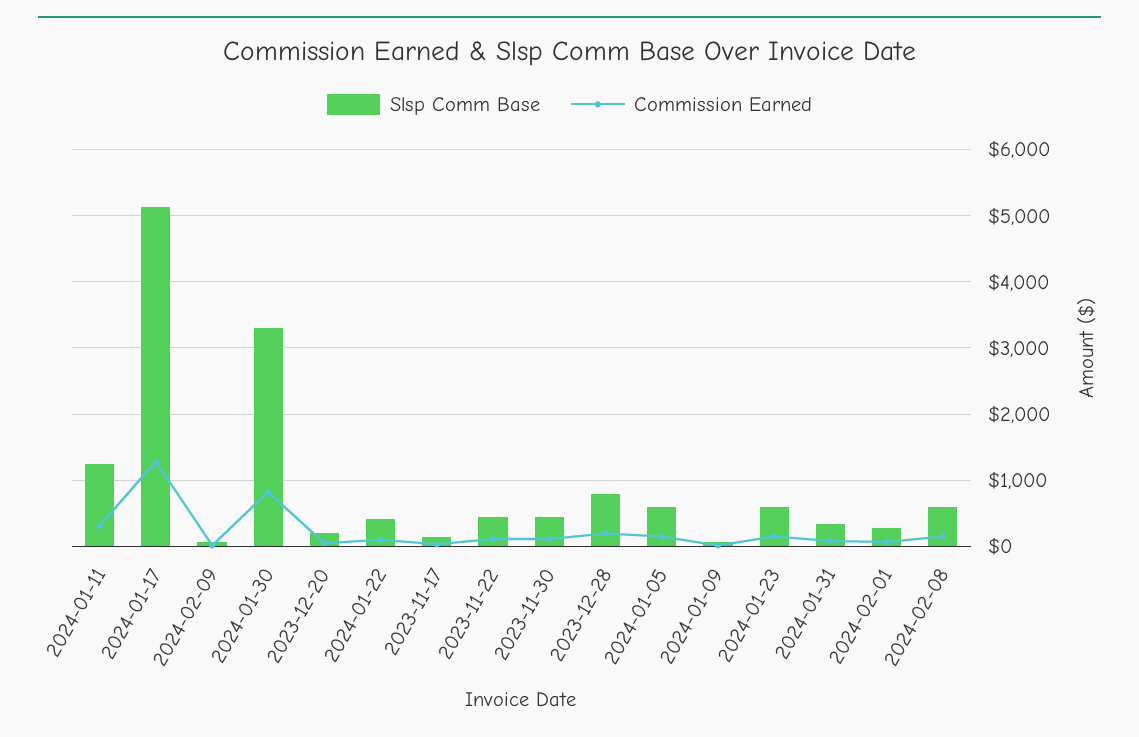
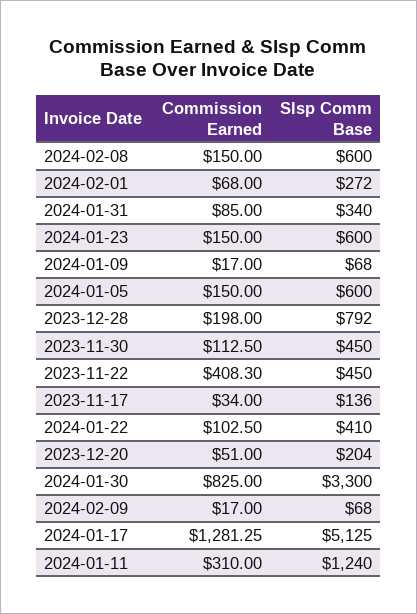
Commission Earned, 2023-11-22: 100 -> 408.3

